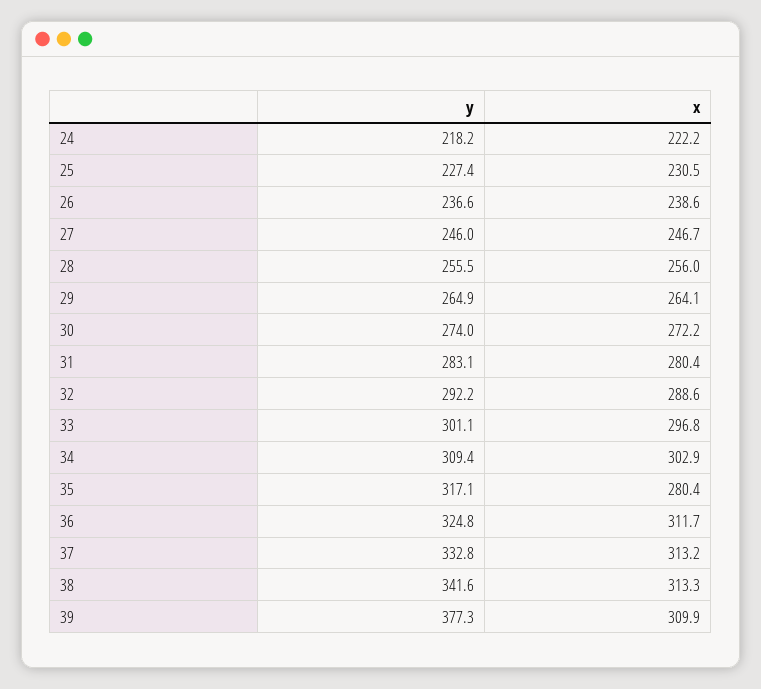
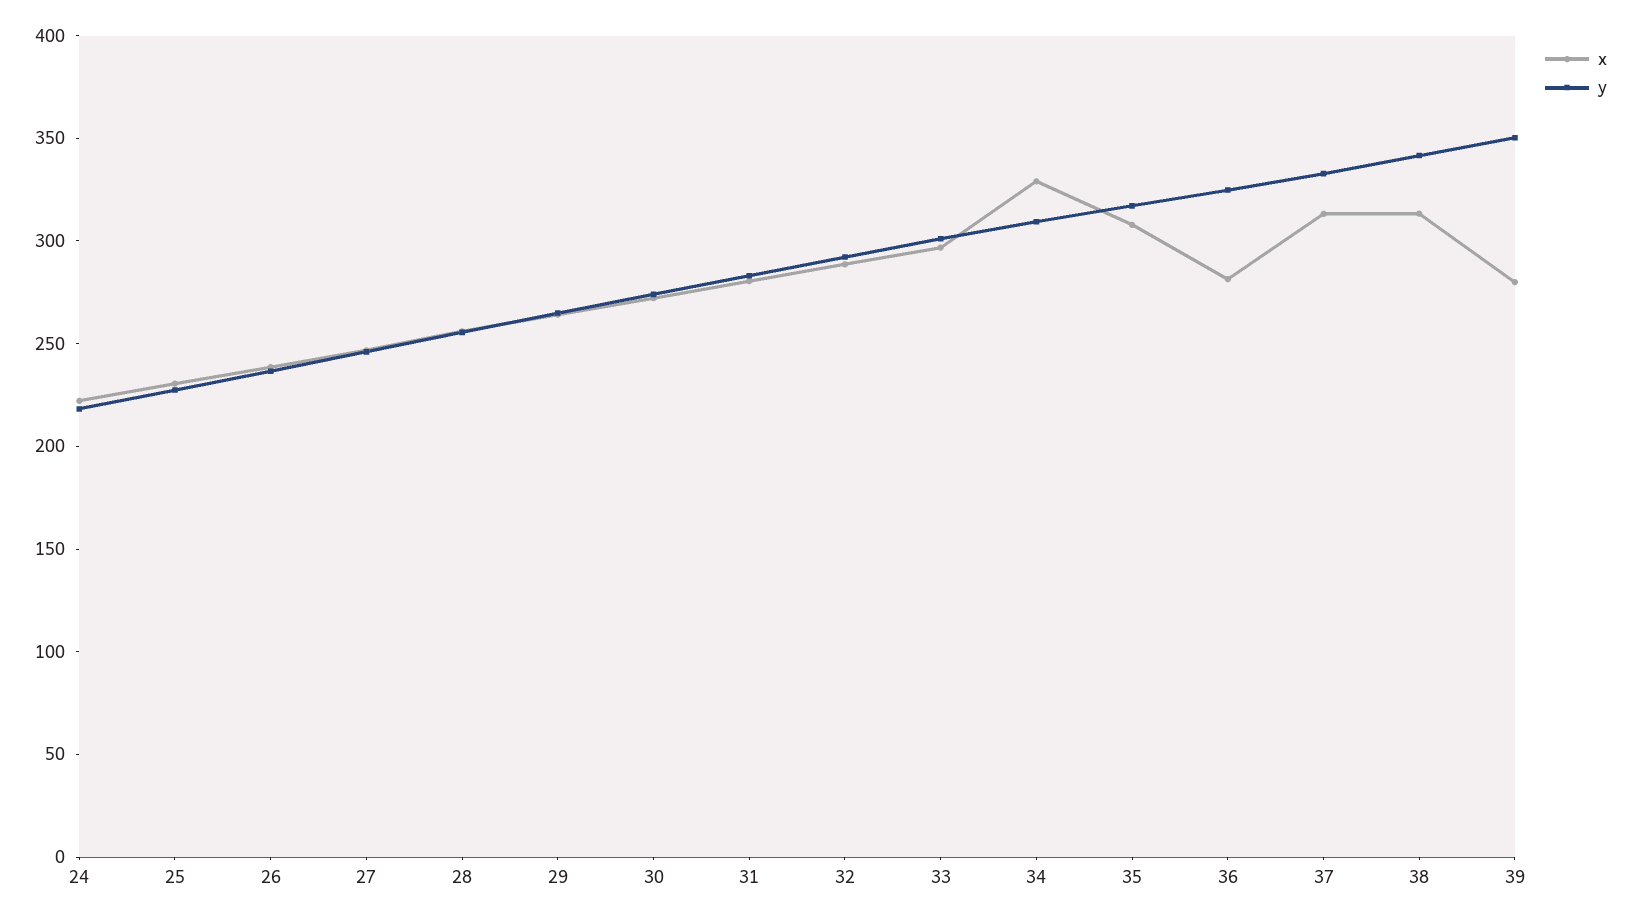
x, 34: 302.9 -> 330
x, 35: 280.4 -> 310
x, 36: 311.7 -> 280
y, 39: 377.3 -> 350
x, 39: 309.9 -> 280

